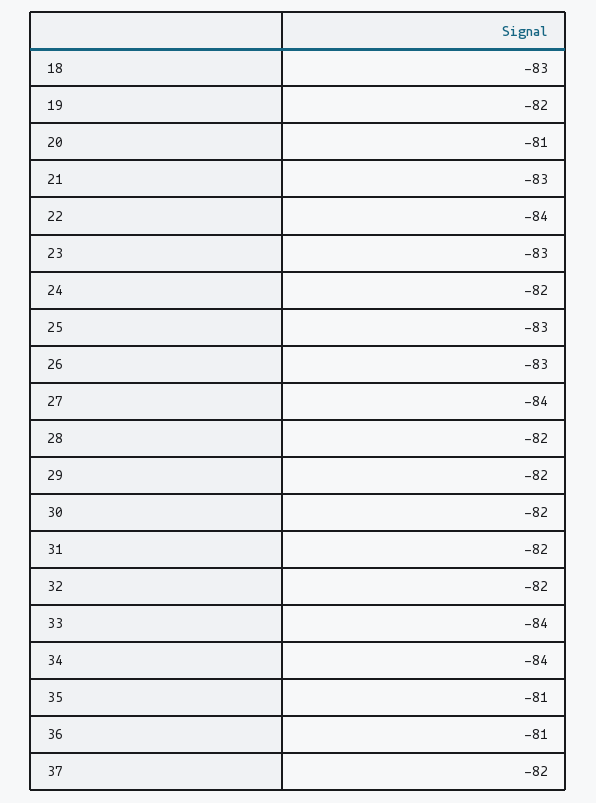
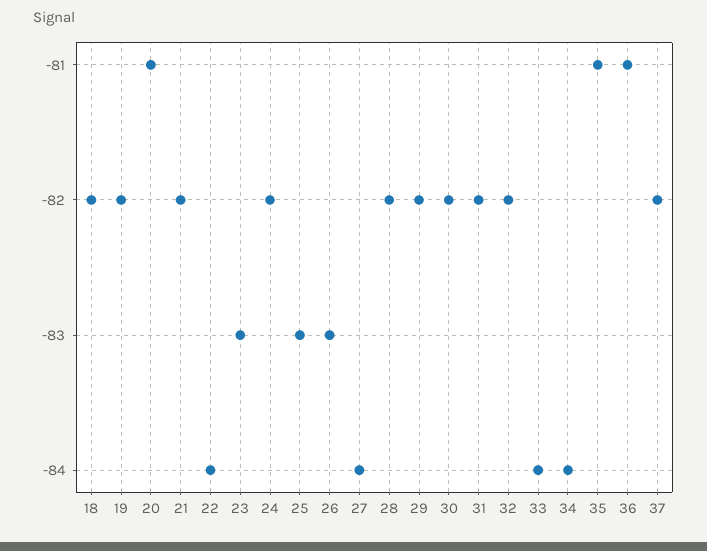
18: -83 -> -82
21: -83 -> -82

